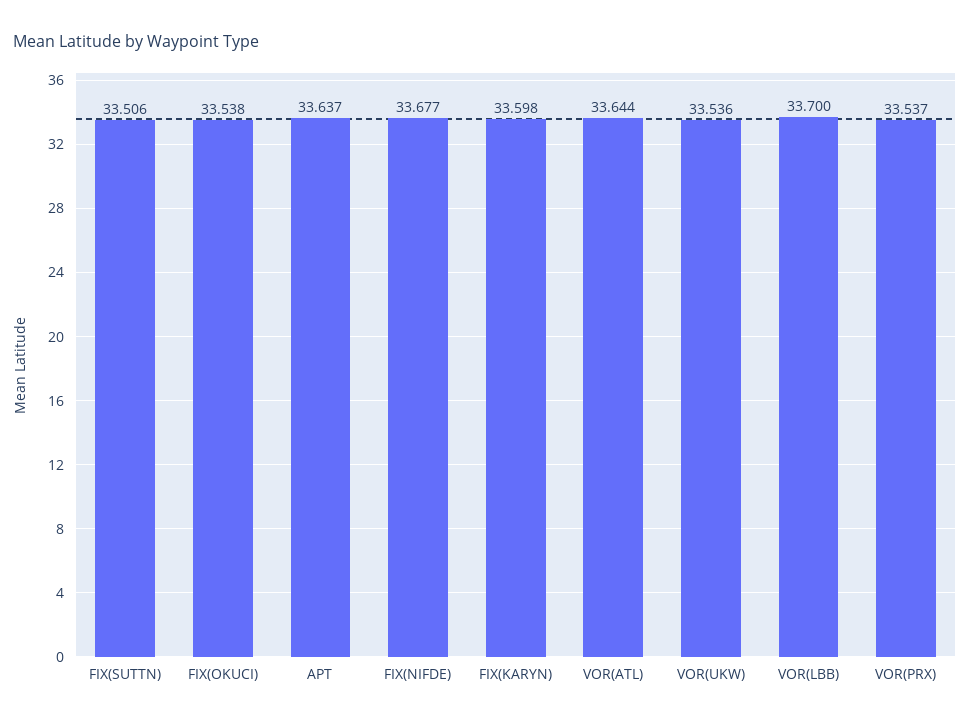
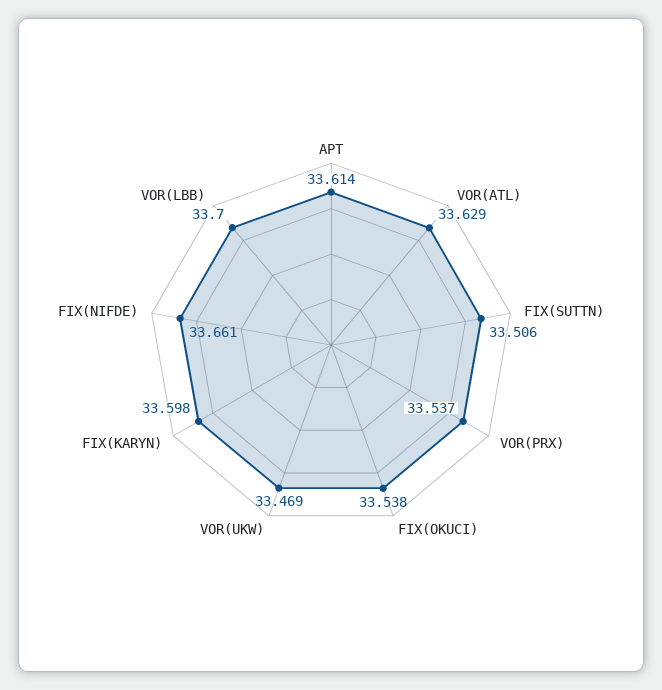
APT: 33.637 -> 33.614
FIX(NIFDE): 33.677 -> 33.661
VOR(ATL): 33.644 -> 33.629
VOR(UKW): 33.536 -> 33.469

